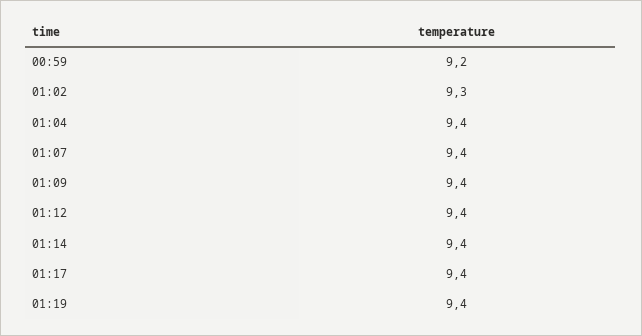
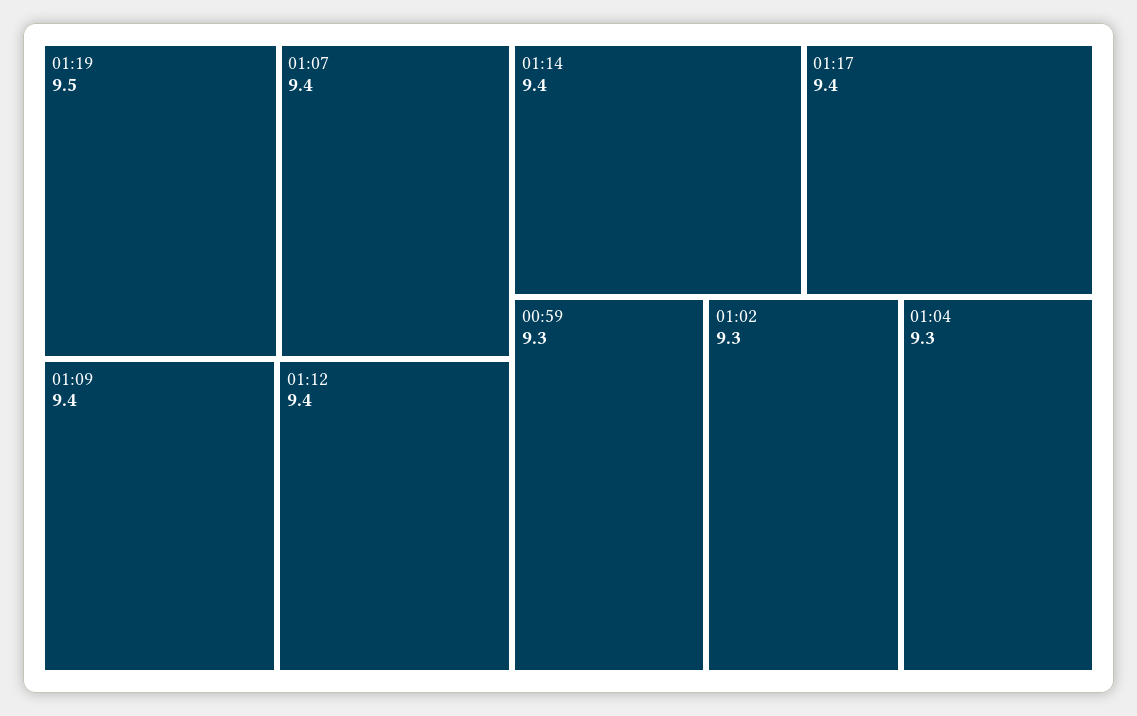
00:59: 9.2 -> 9.3
01:04: 9.4 -> 9.3
01:19: 9.4 -> 9.5

